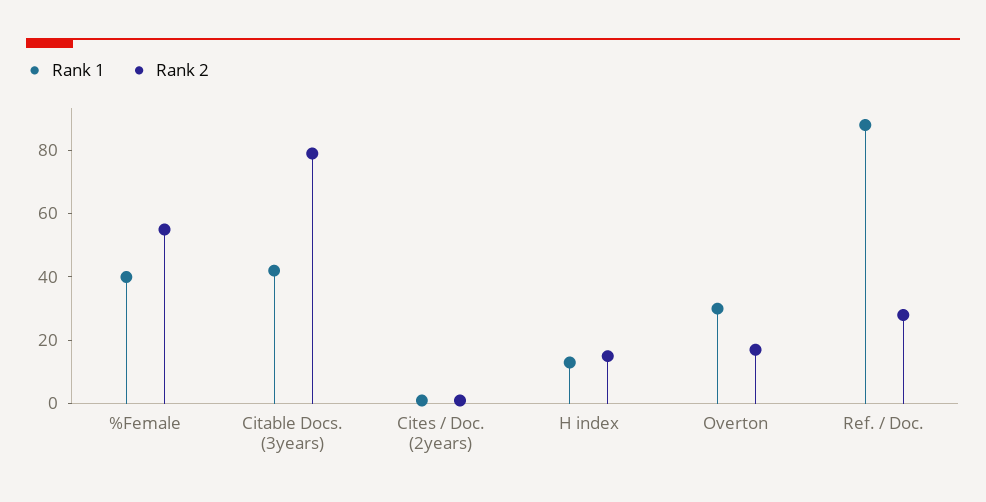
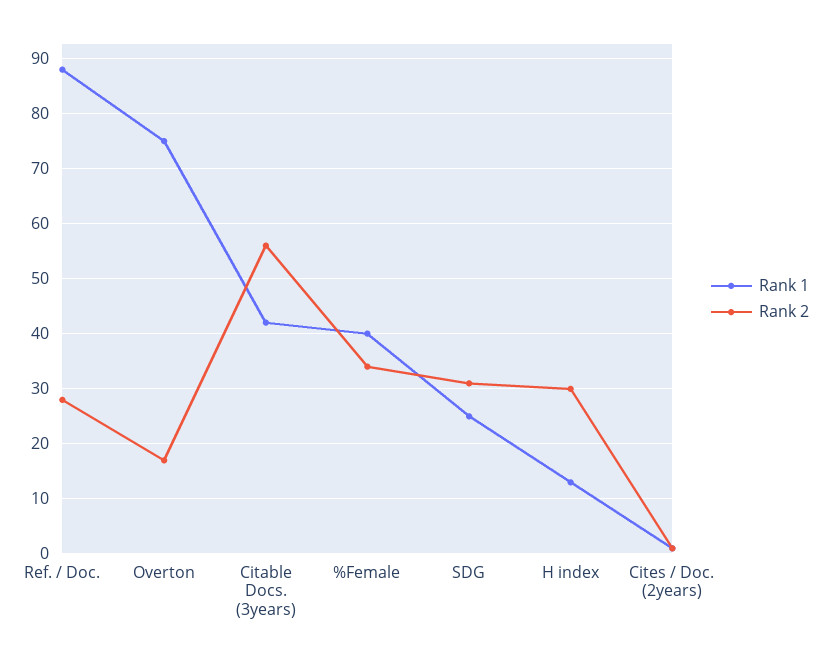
Rank 2, %Female: 55 -> 35
Rank 2, Citable Docs. (3years): 80 -> 55
Rank 2, H index: 15 -> 30
Rank 1, Overton: 30 -> 75
Rank 1, SDG: none -> 25
Rank 2, SDG: none -> 30

